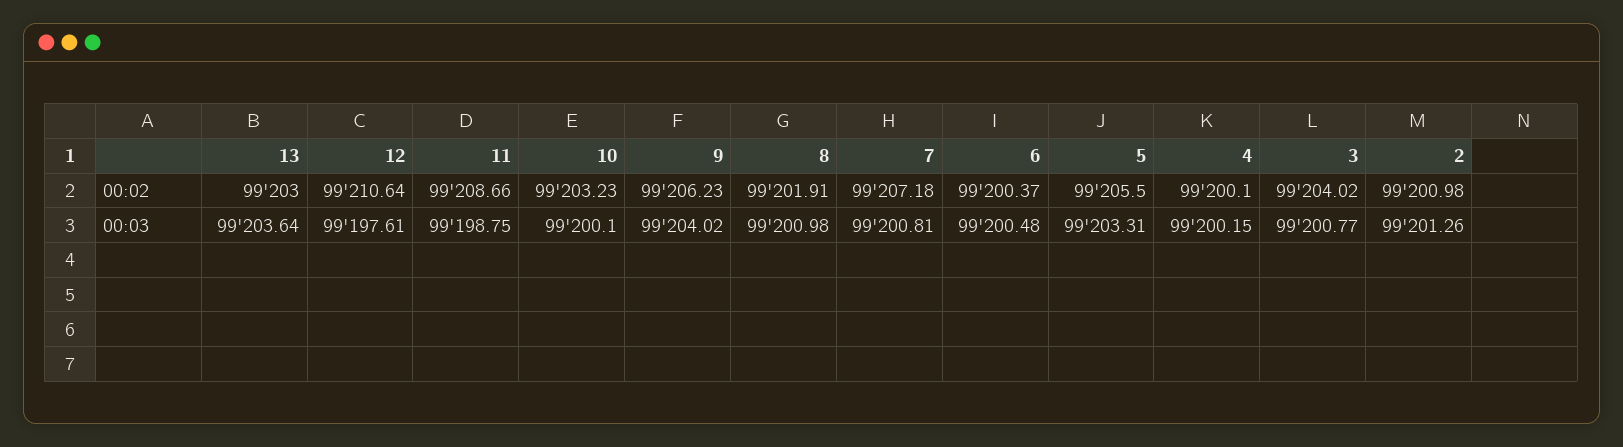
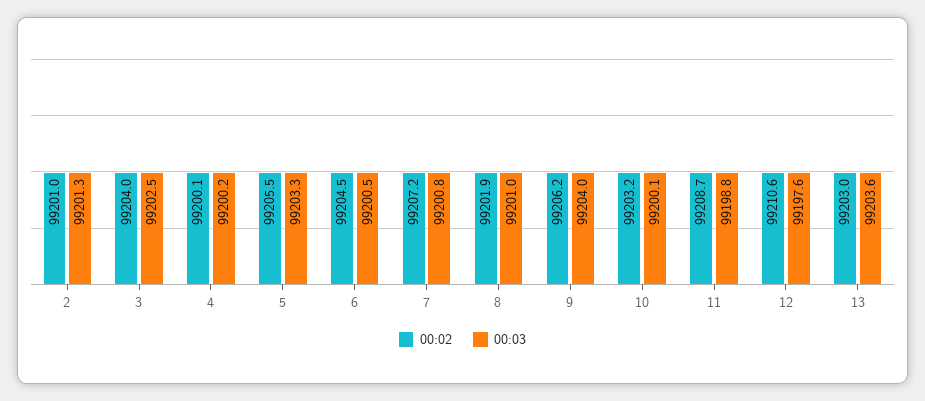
00:02, 6: 99200.37 -> 99204.5
00:03, 3: 99200.77 -> 99202.5

